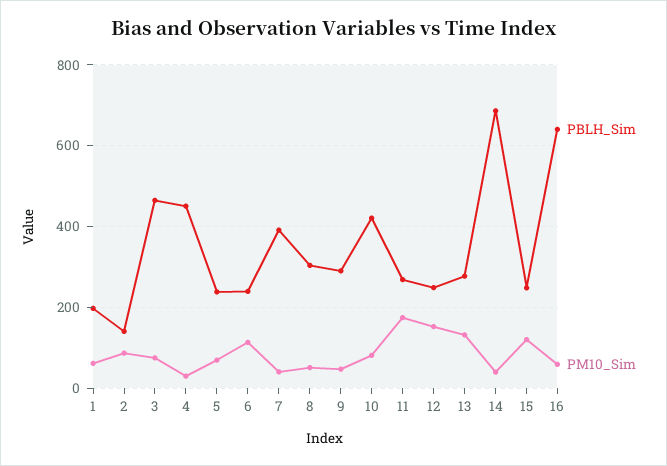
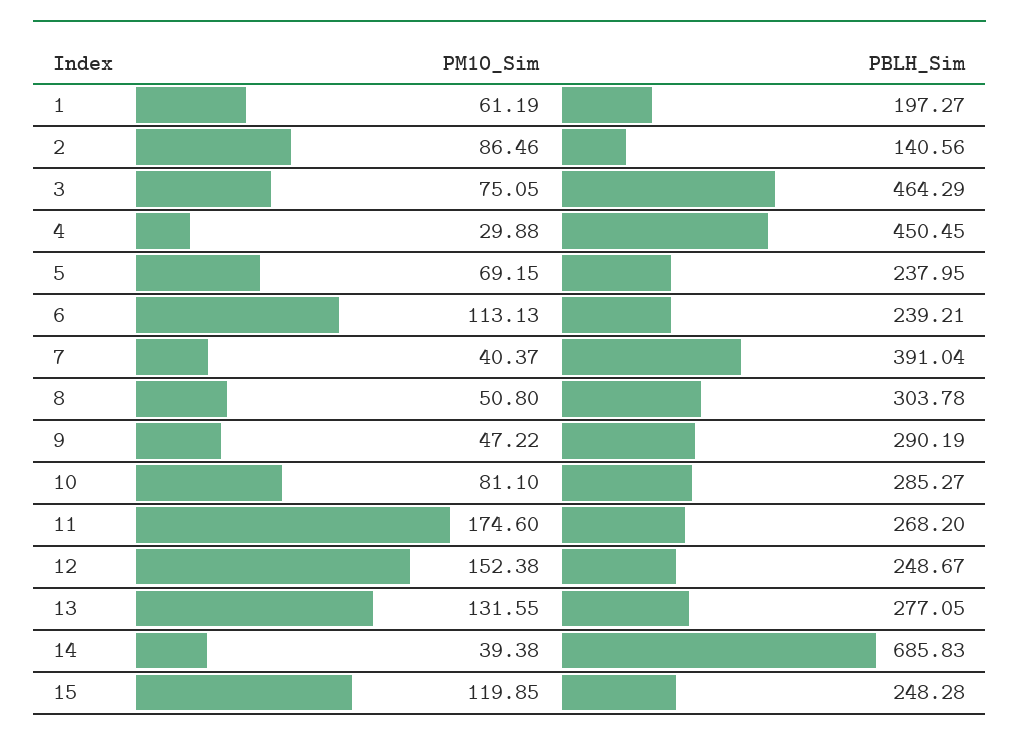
PBLH_Sim, 10: 420 -> 285.27
PBLH_Sim, 16: 640 -> none
PM10_Sim, 16: 60 -> none

